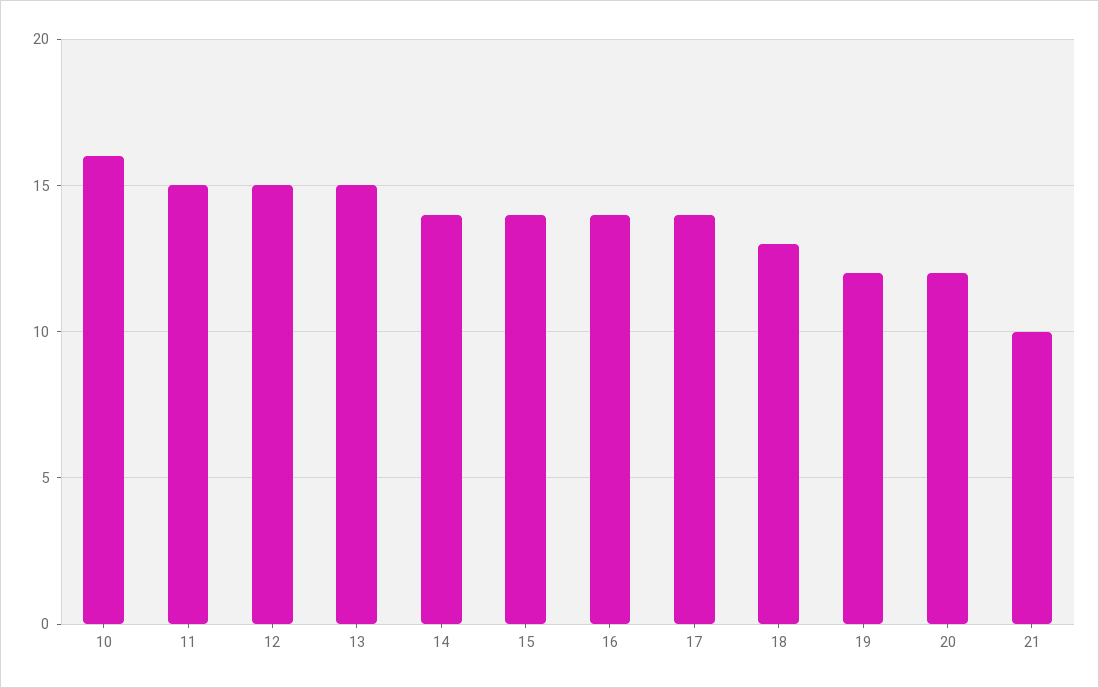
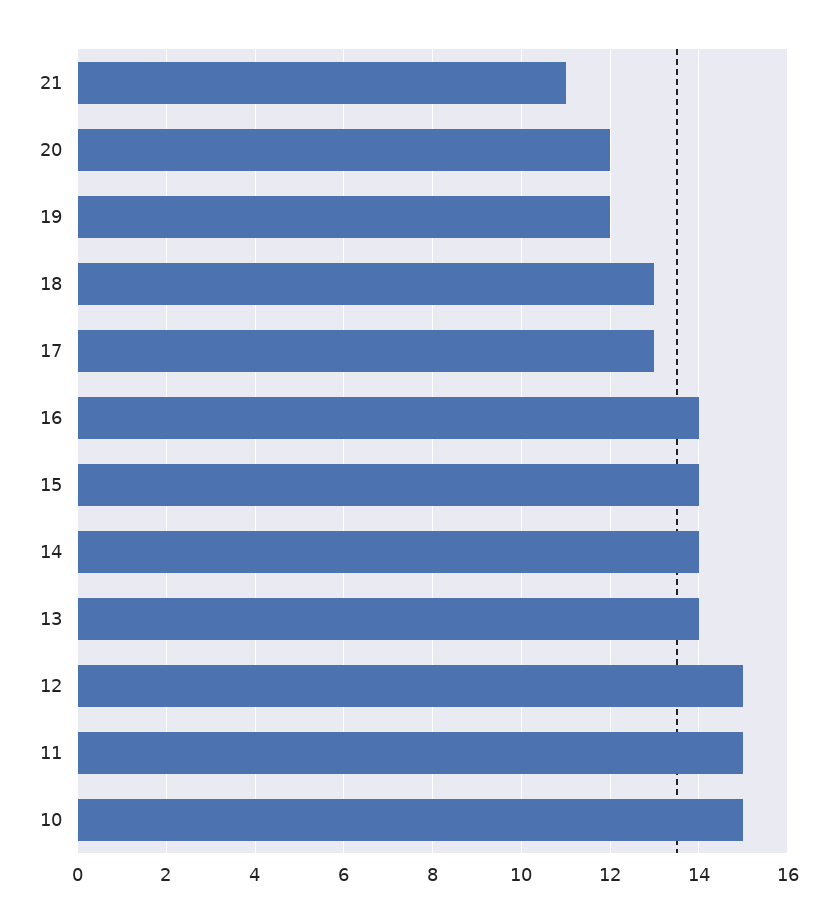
10: 16 -> 15
13: 15 -> 14
17: 14 -> 13
21: 10 -> 11

